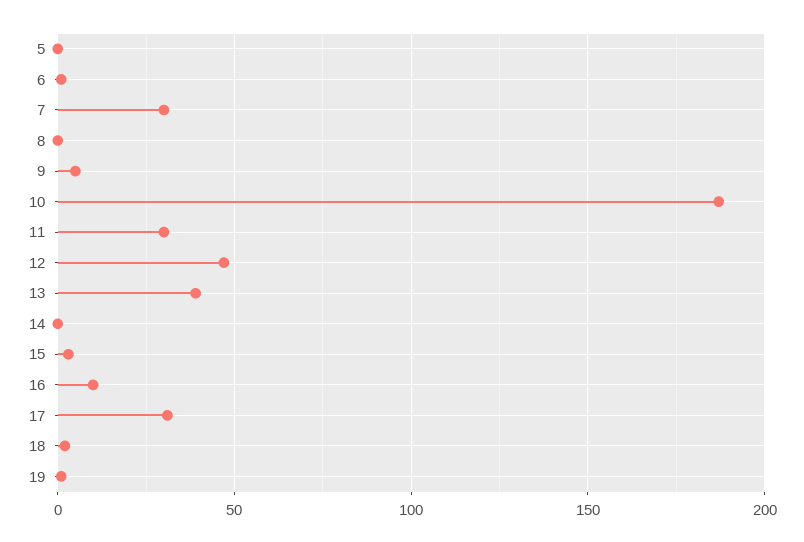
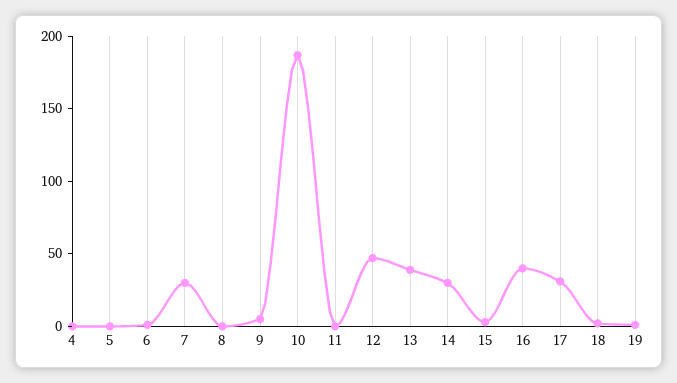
11: 30 -> 0
14: 0 -> 30
16: 10 -> 40
4: none -> 0

